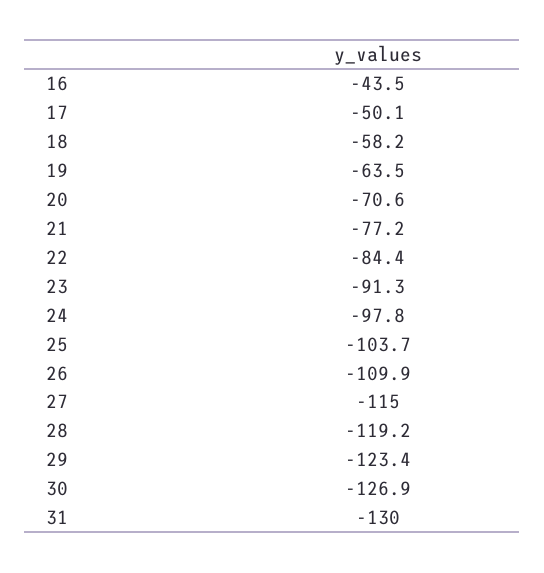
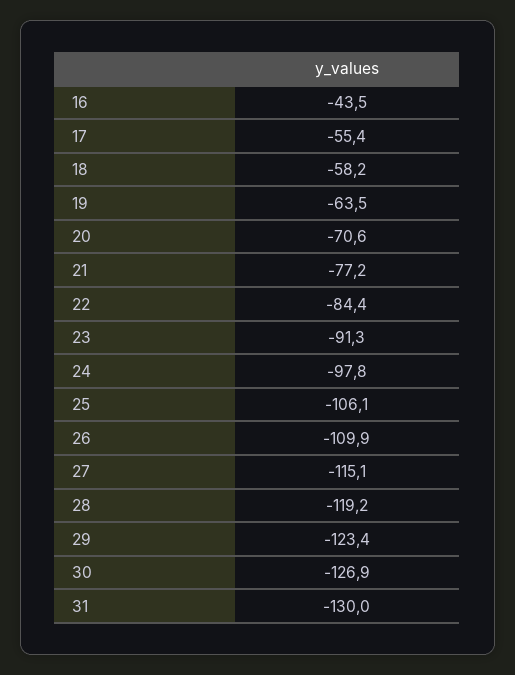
17: -50.1 -> -55.4
25: -103.7 -> -106.1
27: -115 -> -115.1

